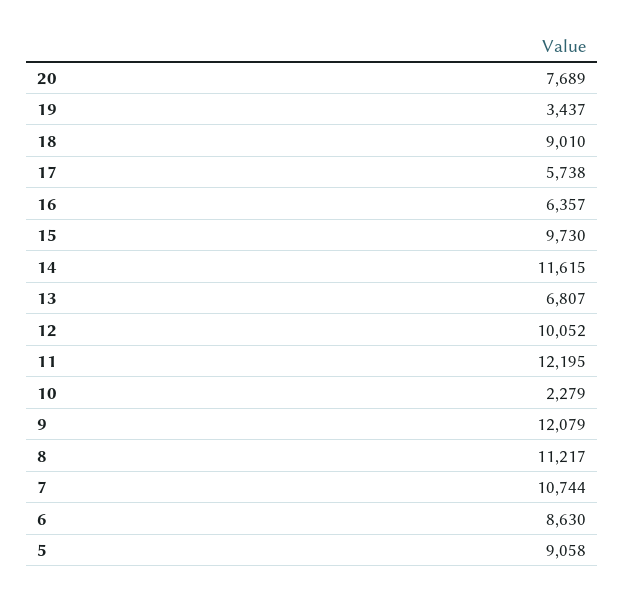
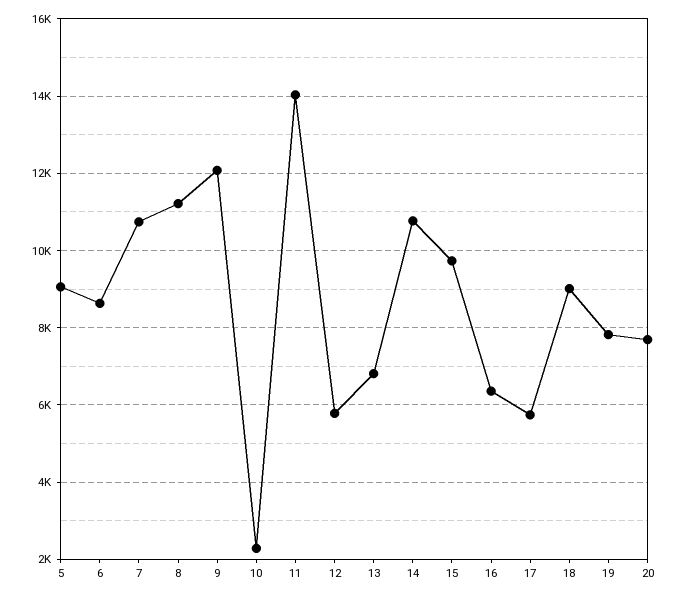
19: 3437 -> 7800
14: 11615 -> 10800
12: 10052 -> 5800
11: 12195 -> 14000

